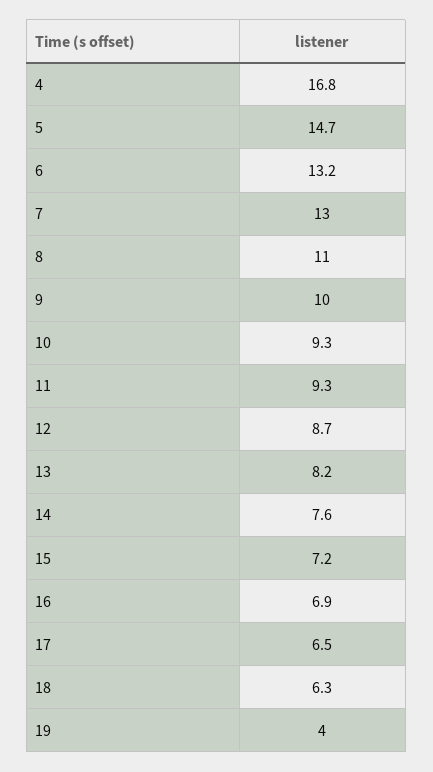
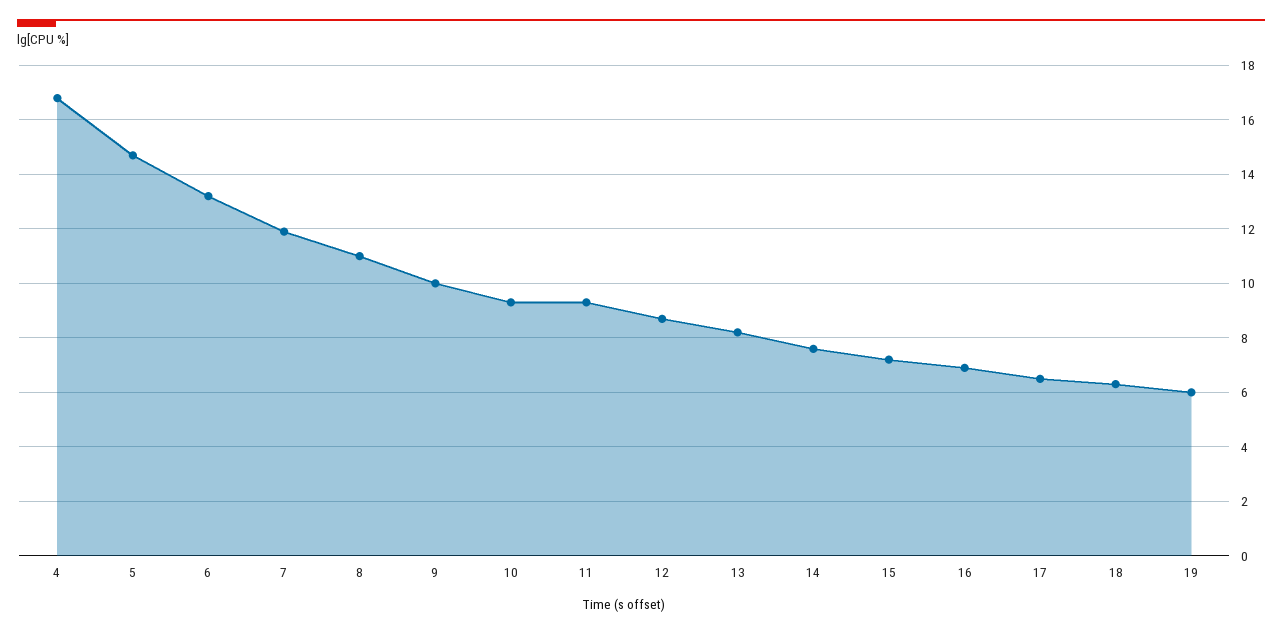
7: 13 -> 12
19: 4 -> 6

